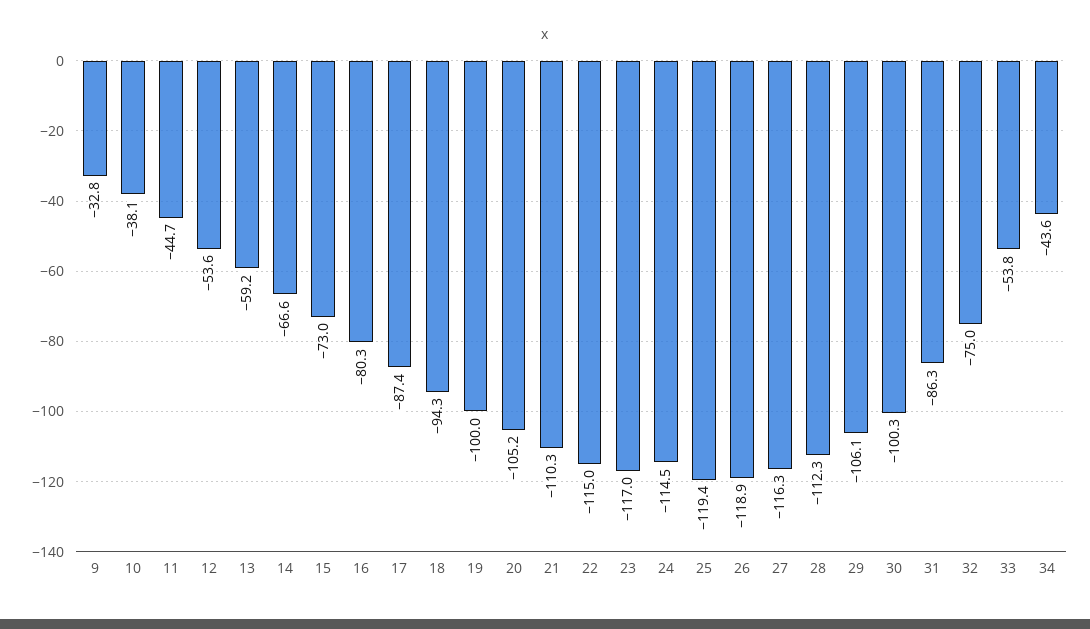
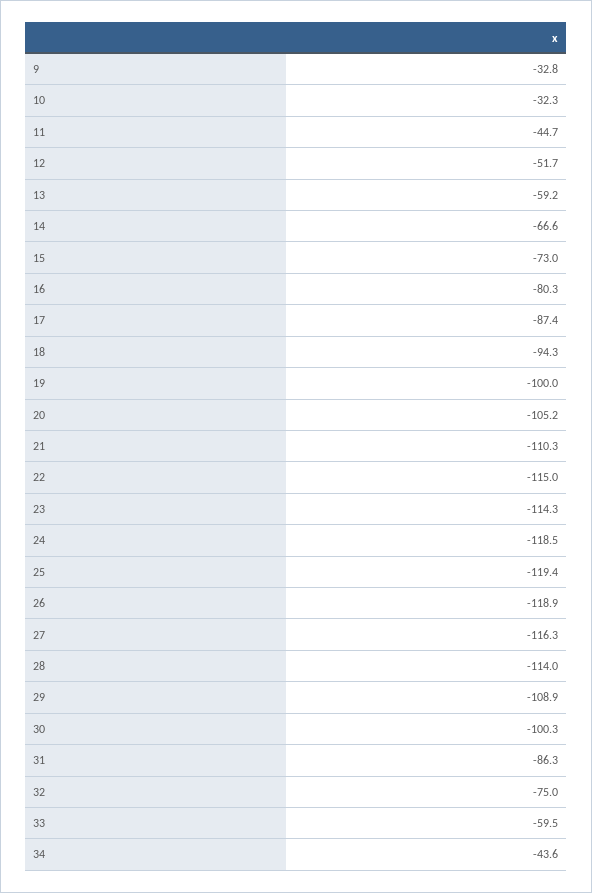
10: -38.1 -> -32.3
12: -53.6 -> -51.7
23: -117 -> -114.3
24: -114.5 -> -118.5
28: -112.3 -> -114
29: -106.1 -> -108.9
33: -53.8 -> -59.5

